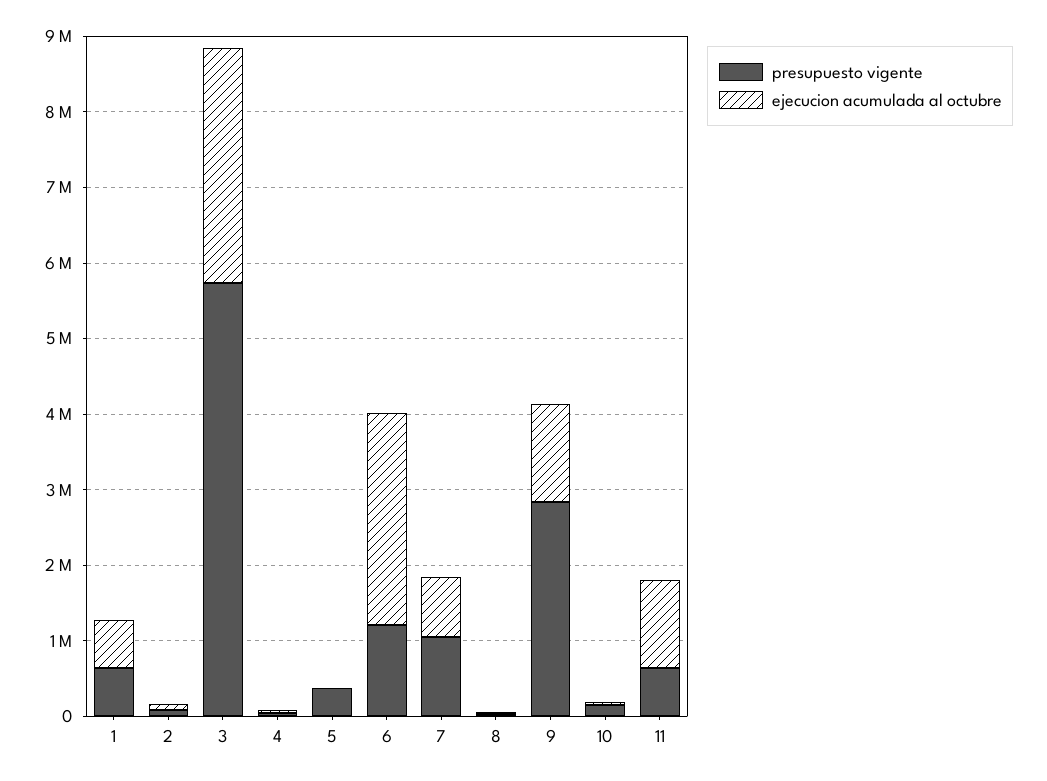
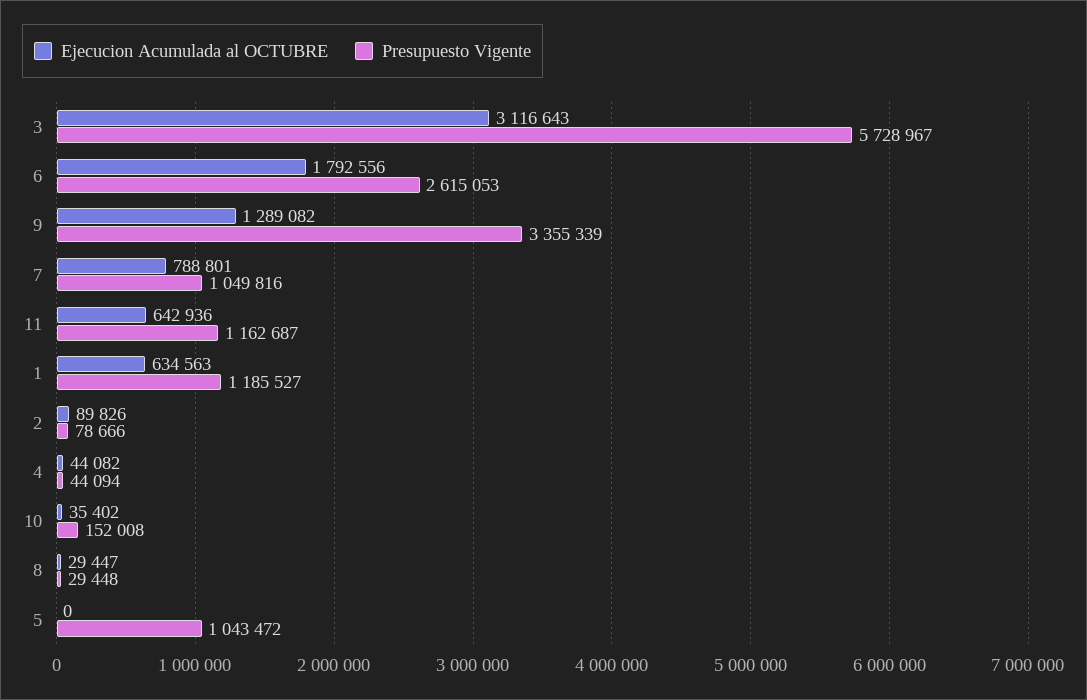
presupuesto vigente, 1: 600000 -> 1185527
presupuesto vigente, 5: 400000 -> 1043472
presupuesto vigente, 6: 1200000 -> 2615053
ejecucion acumulada al octubre, 6: 2800000 -> 1792556
presupuesto vigente, 9: 2800000 -> 3355339
presupuesto vigente, 11: 600000 -> 1162687
ejecucion acumulada al octubre, 11: 1200000 -> 642936

